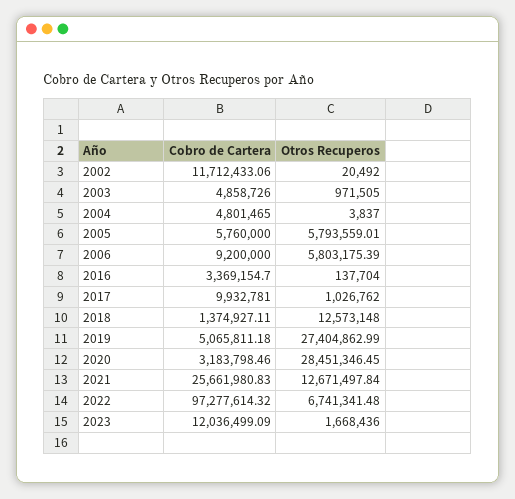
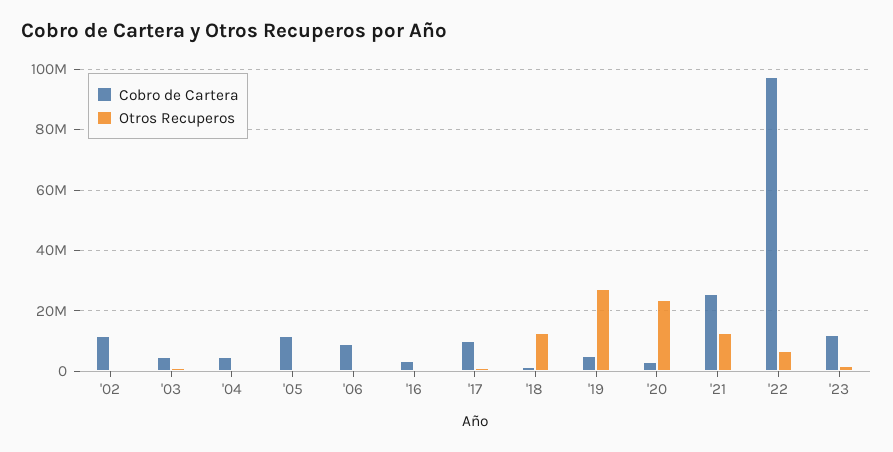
Cobro de Cartera, 2005: 5760000 -> 12000000
Otros Recuperos, 2005: 5793559.01 -> 0
Otros Recuperos, 2006: 5803175.39 -> 0
Otros Recuperos, 2020: 28451346.45 -> 24000000

